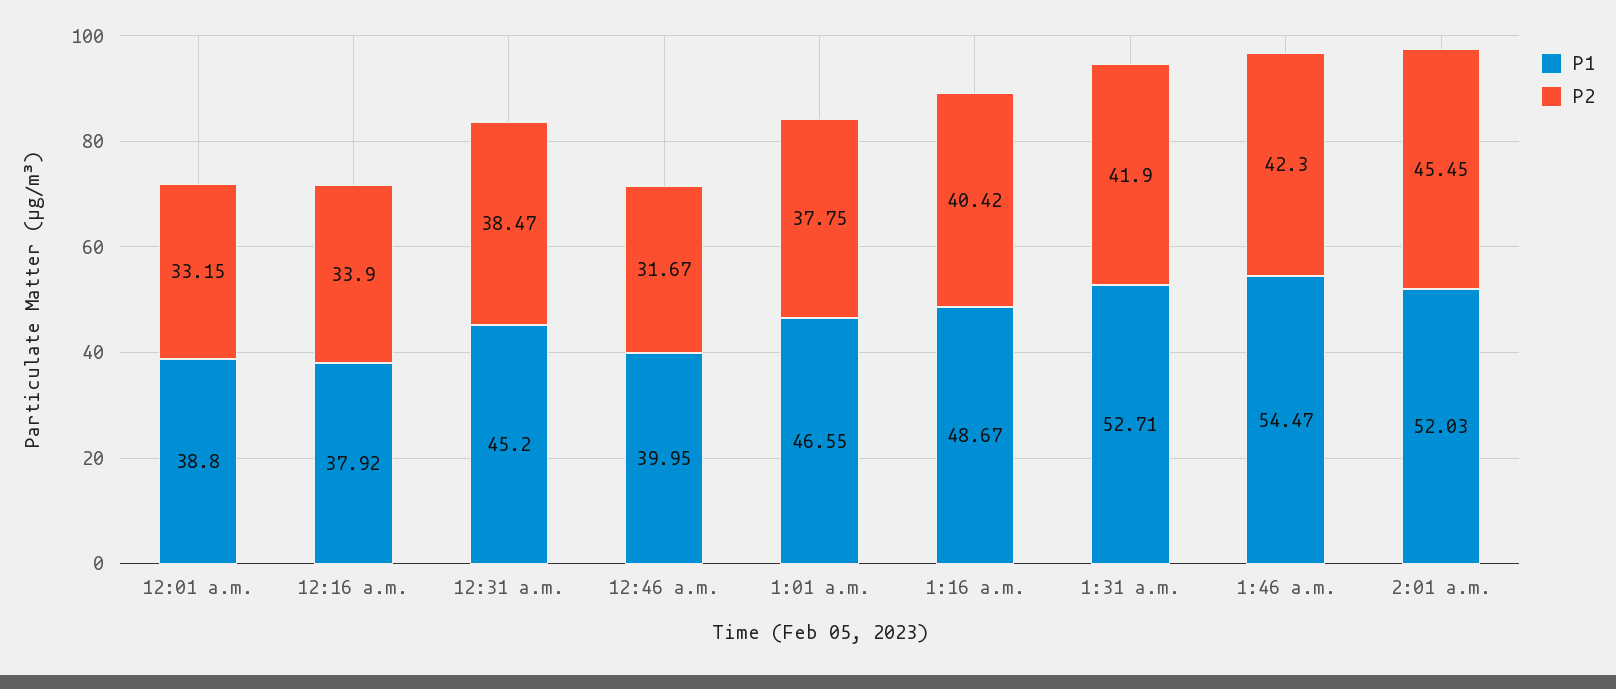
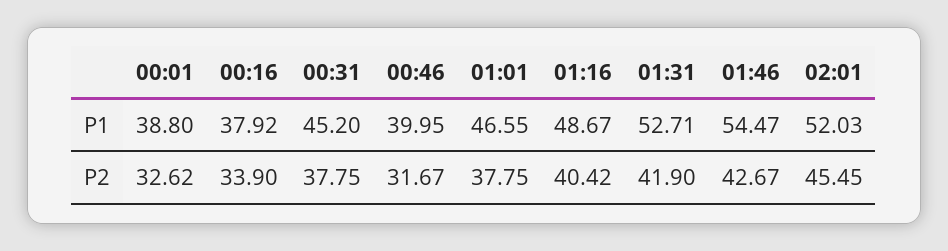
P2, 12:01 a.m.: 33.15 -> 32.62
P2, 12:31 a.m.: 38.47 -> 37.75
P2, 1:46 a.m.: 42.3 -> 42.67

